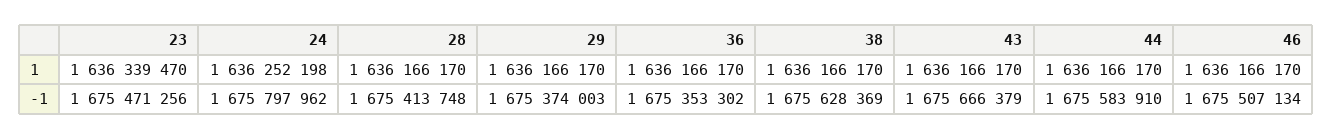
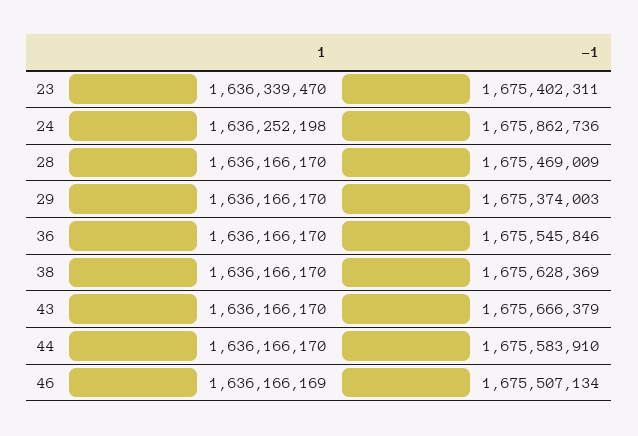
46, 1: 1636166170 -> 1636166169
23, -1: 1675471256 -> 1675402311
24, -1: 1675797962 -> 1675862736
28, -1: 1675413748 -> 1675469009
36, -1: 1675353302 -> 1675545846

